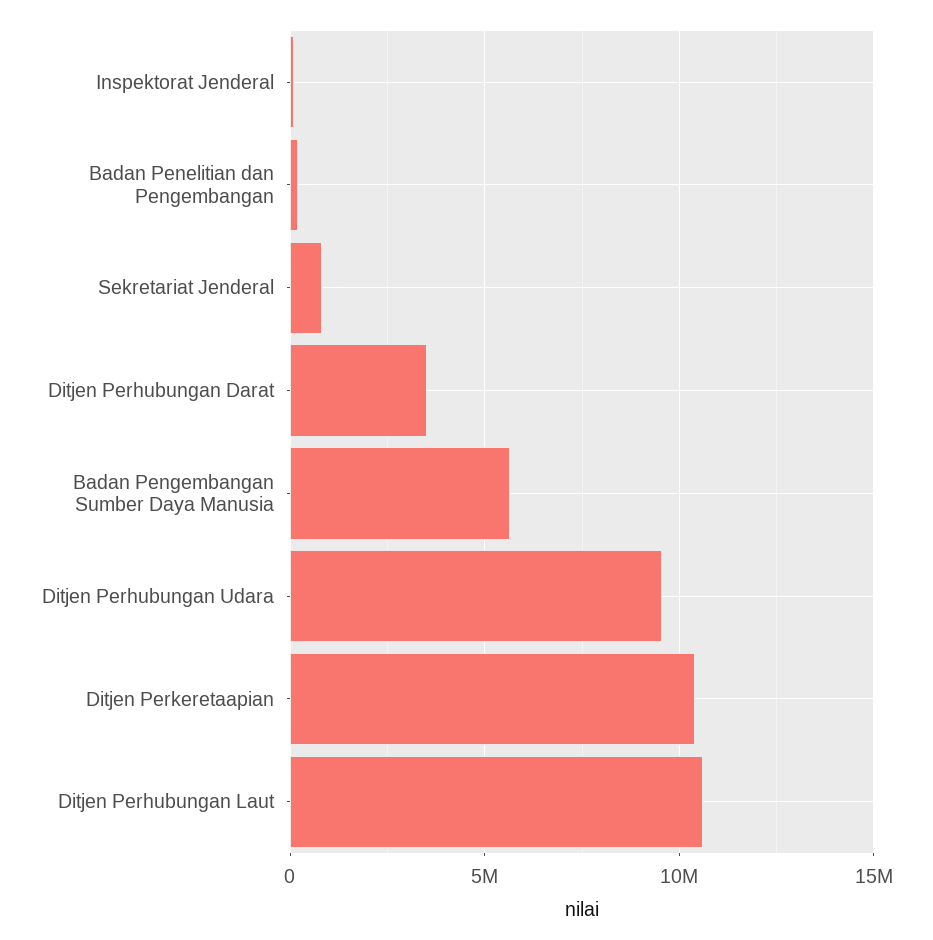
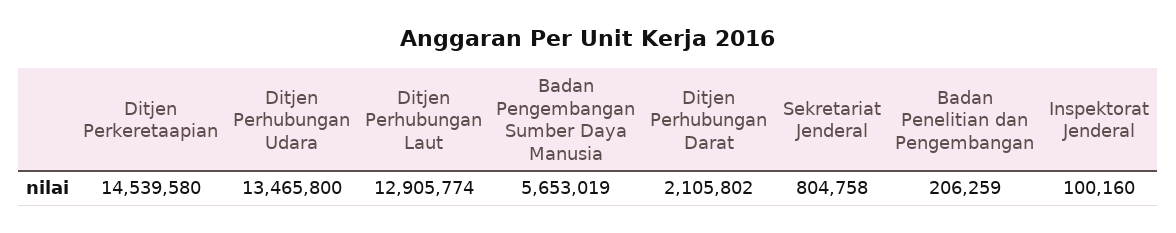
Ditjen Perhubungan Darat: 3500000 -> 2105802
Ditjen Perhubungan Udara: 9500000 -> 13465800
Ditjen Perkeretaapian: 10500000 -> 14539580
Ditjen Perhubungan Laut: 10500000 -> 12905774

